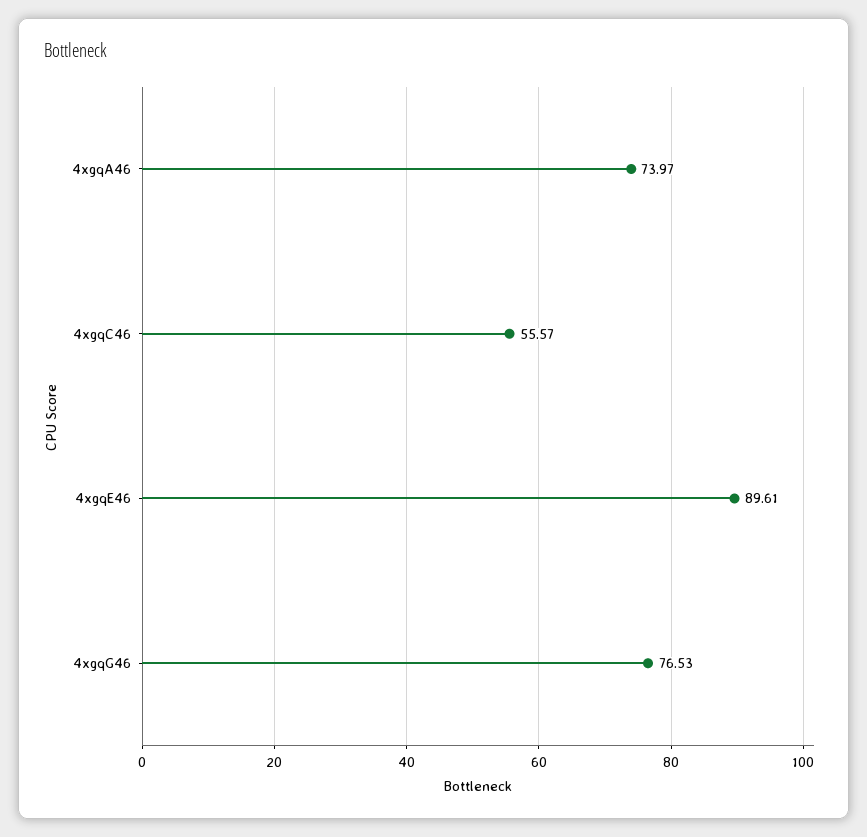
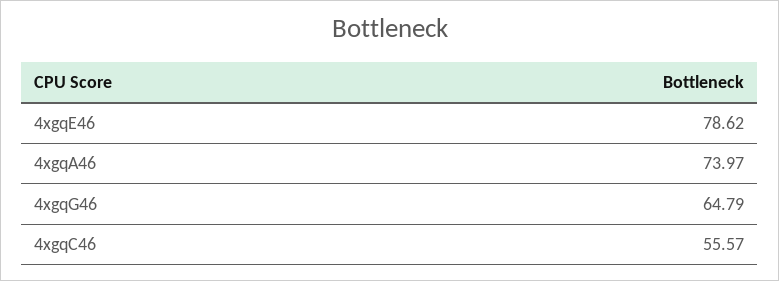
4xgqE46: 89.61 -> 78.62
4xgqG46: 76.53 -> 64.79

